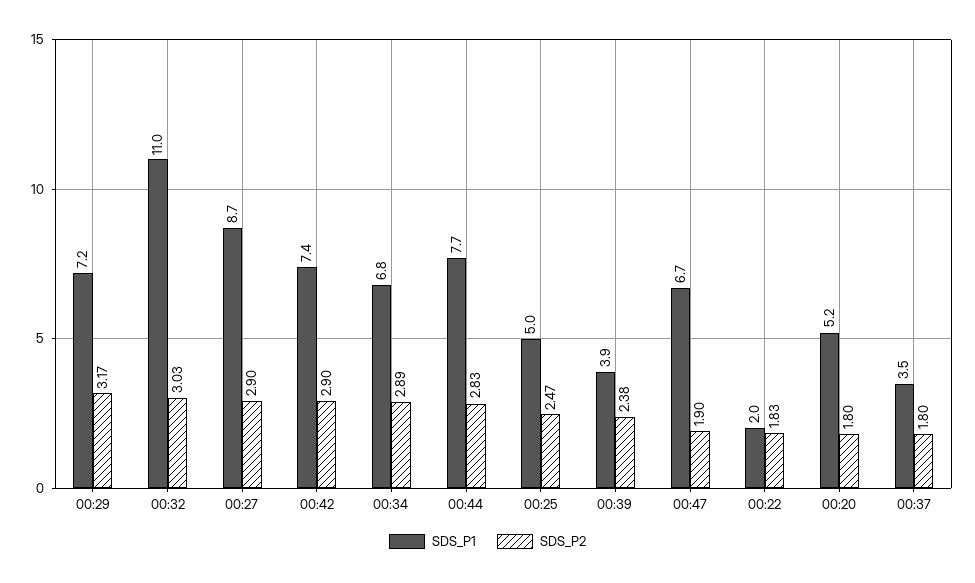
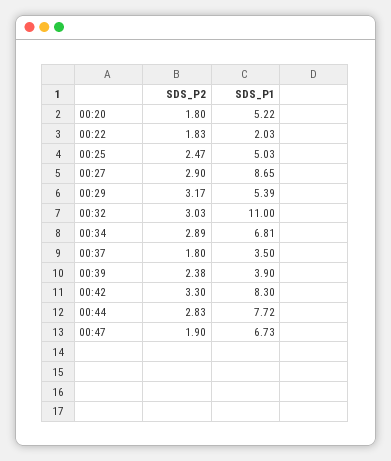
SDS_P1, 00:29: 7.2 -> 5.39
SDS_P1, 00:42: 7.4 -> 8.3
SDS_P2, 00:42: 2.9 -> 3.3

